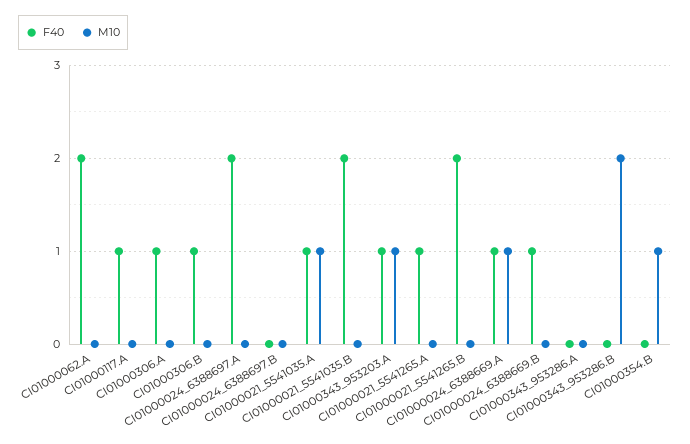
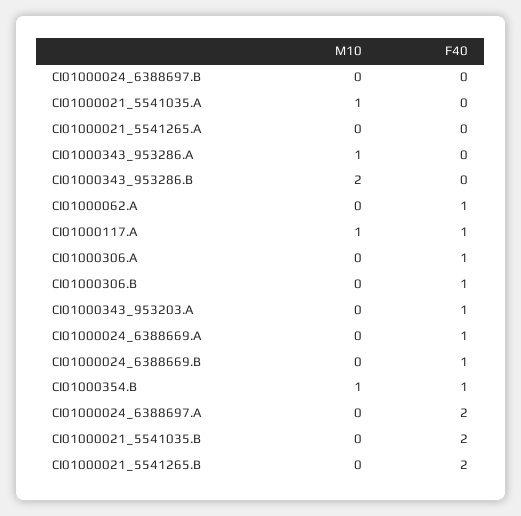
F40, CI01000062.A: 2 -> 1
M10, CI01000117.A: 0 -> 1
F40, CI01000021_5541035.A: 1 -> 0
M10, CI01000343_953203.A: 1 -> 0
F40, CI01000021_5541265.A: 1 -> 0
M10, CI01000024_6388669.A: 1 -> 0
M10, CI01000343_953286.A: 0 -> 1
F40, CI01000354.B: 0 -> 1

